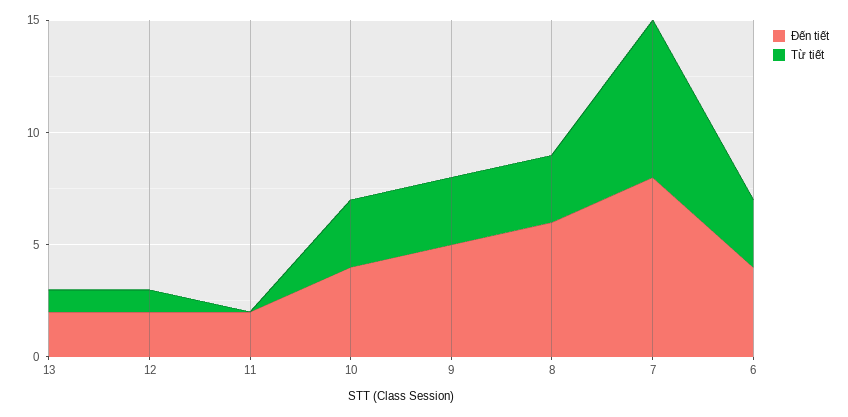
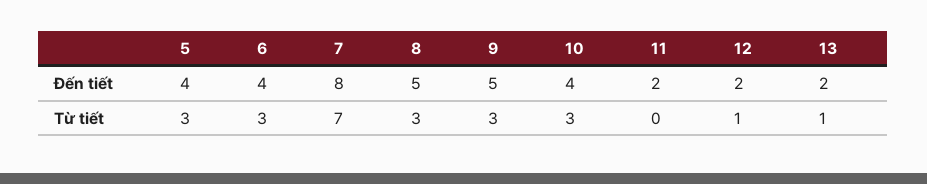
Đến tiết, 8: 6 -> 5
Đến tiết, 5: none -> 4
Từ tiết, 5: none -> 3

